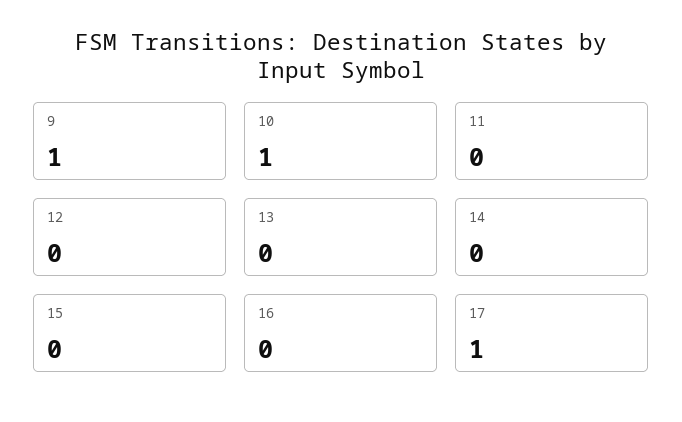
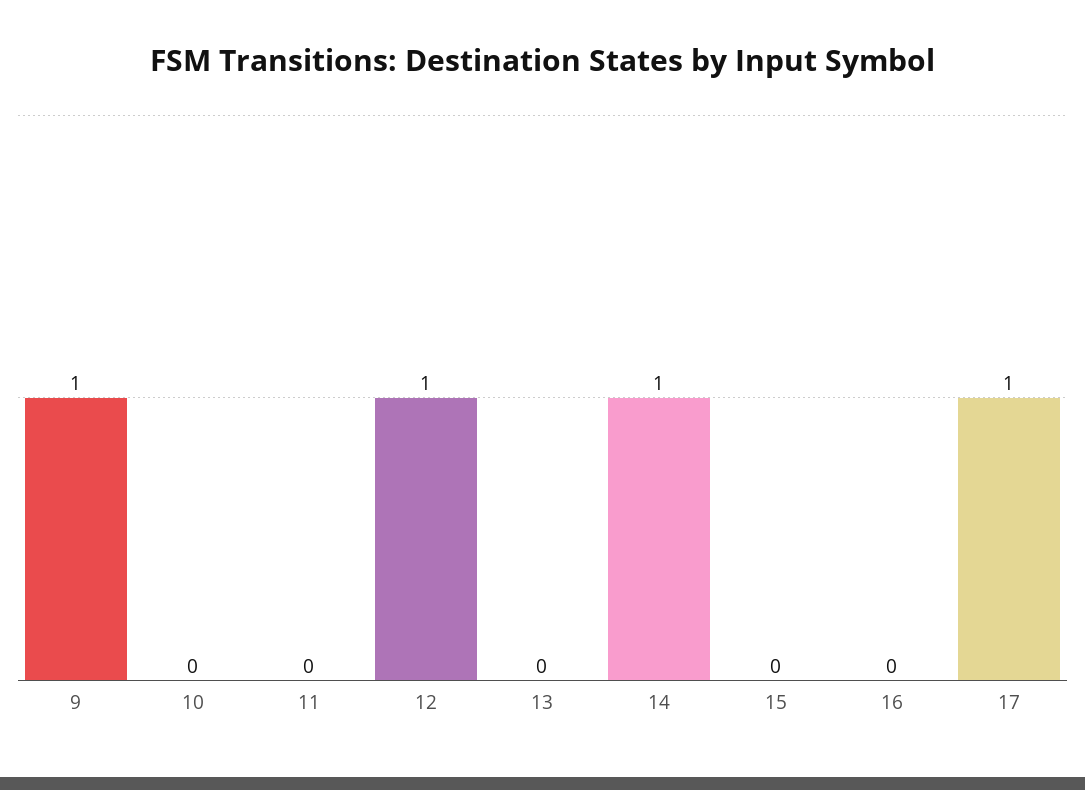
10: 1 -> 0
12: 0 -> 1
14: 0 -> 1

